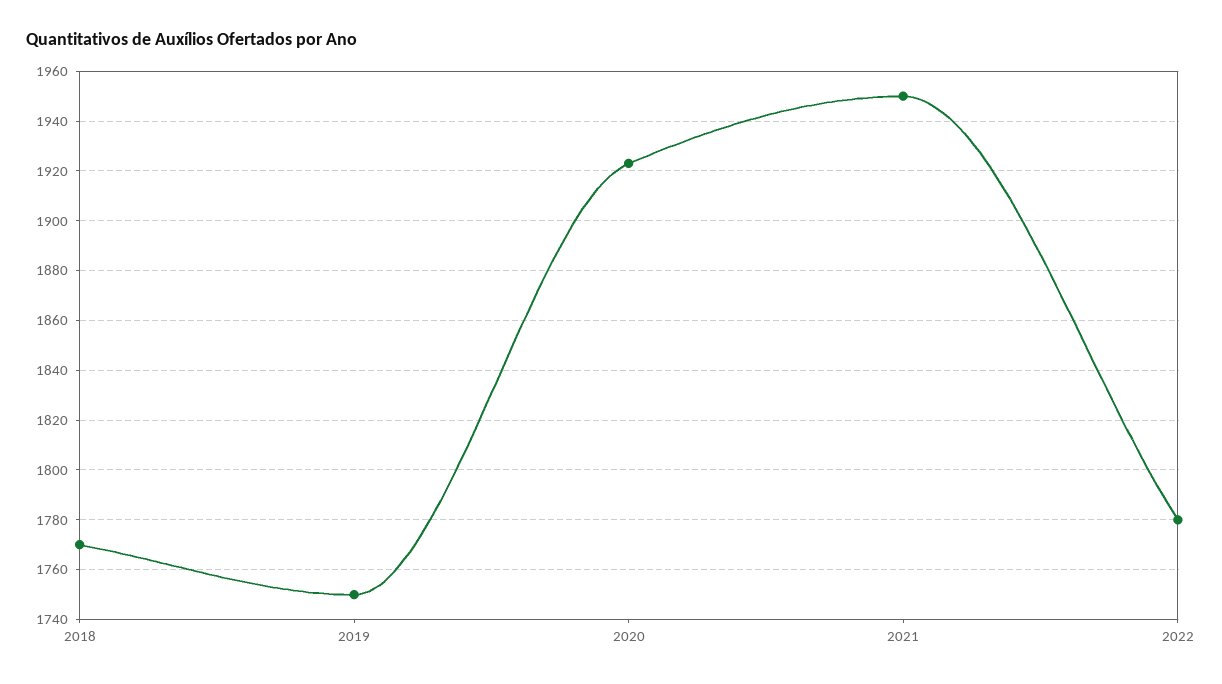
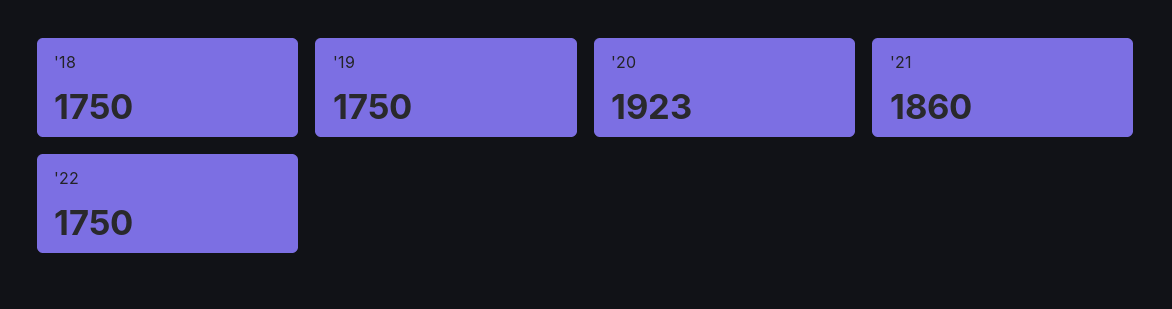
2018: 1770 -> 1750
2021: 1950 -> 1860
2022: 1780 -> 1750

